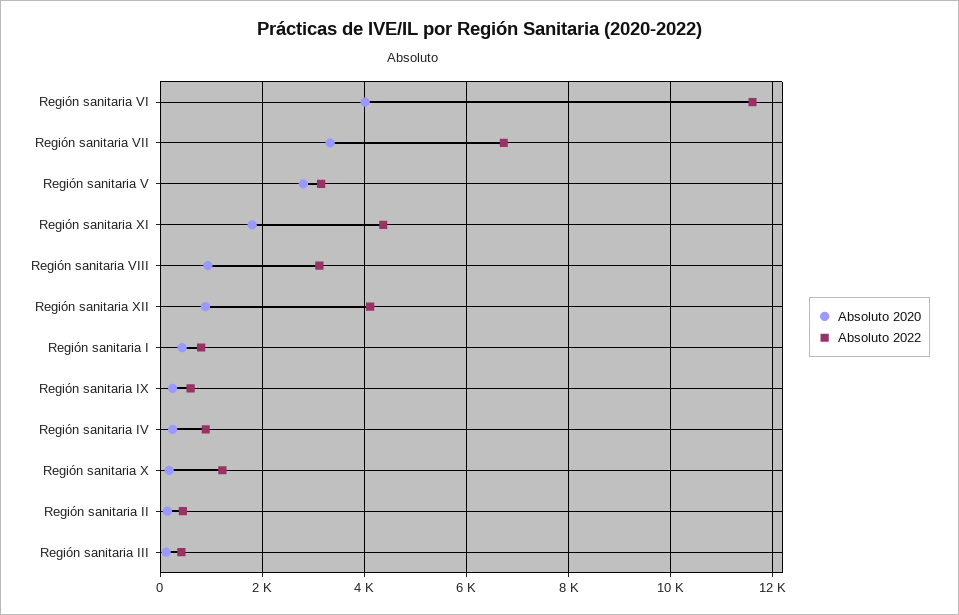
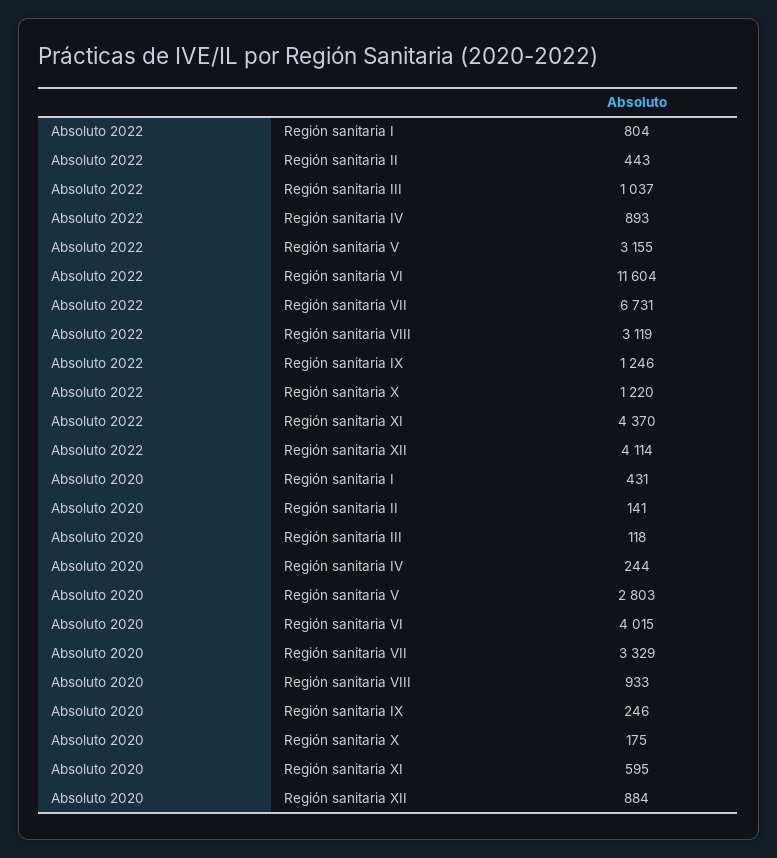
Absoluto 2020, Región sanitaria XI: 1800 -> 595
Absoluto 2022, Región sanitaria IX: 600 -> 1246
Absoluto 2022, Región sanitaria III: 400 -> 1037

